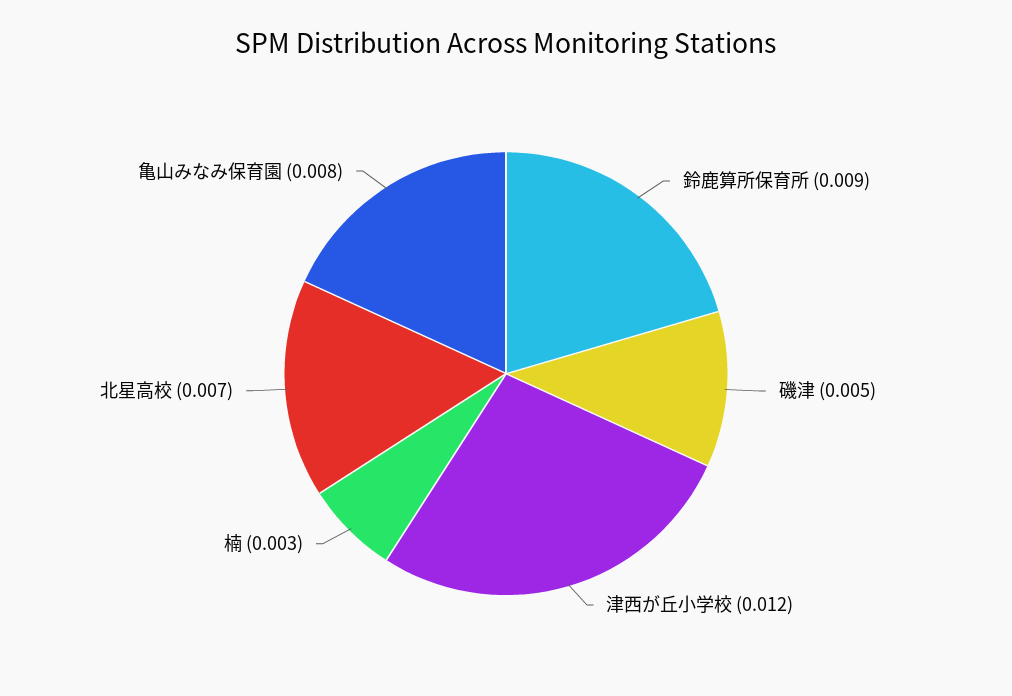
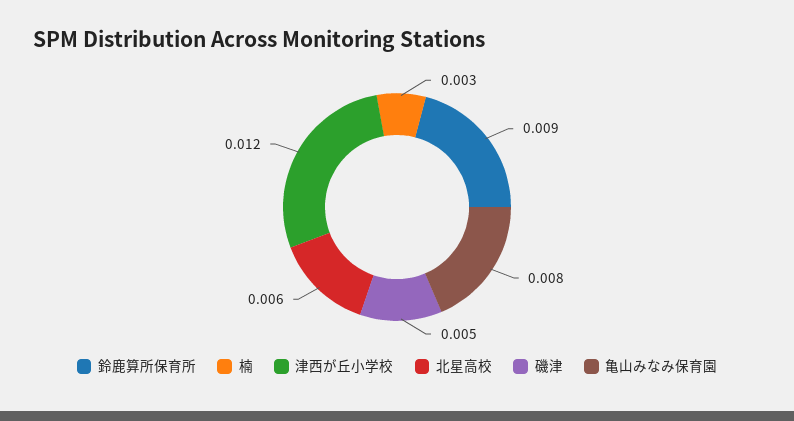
北星高校: 0.007 -> 0.006

